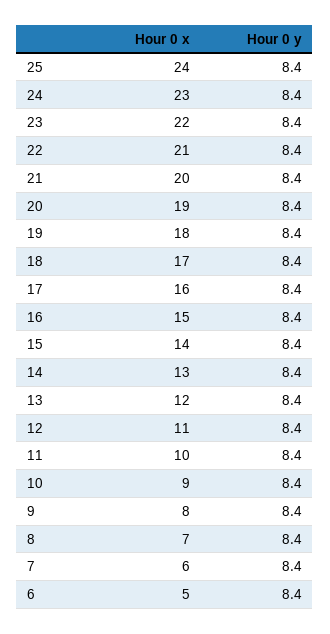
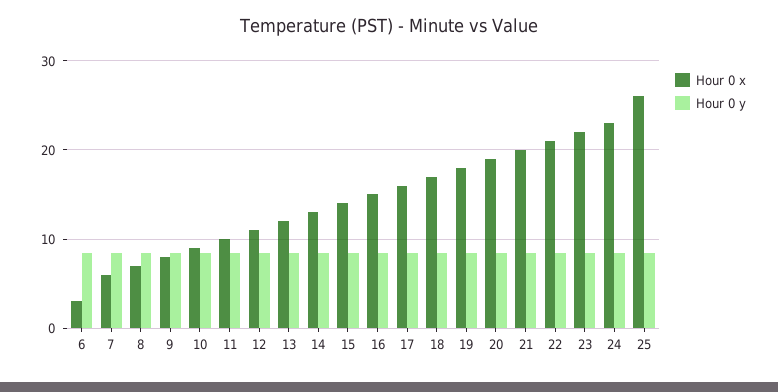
Hour 0 x, 25: 24 -> 26
Hour 0 x, 6: 5 -> 3

